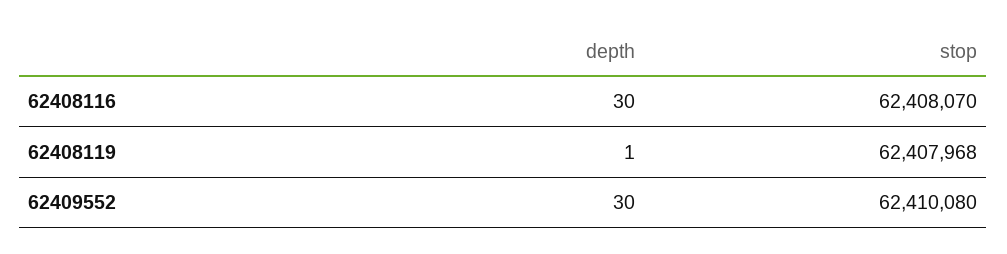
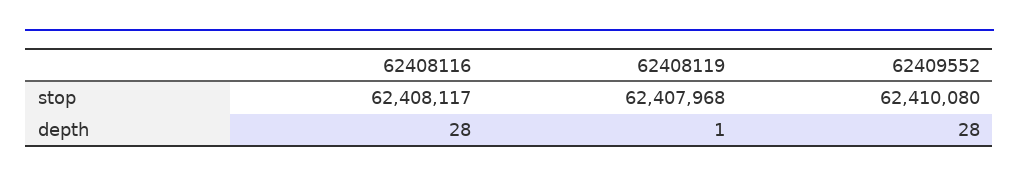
depth, 62408116: 30 -> 28
stop, 62408116: 62408070 -> 62408117
depth, 62409552: 30 -> 28

